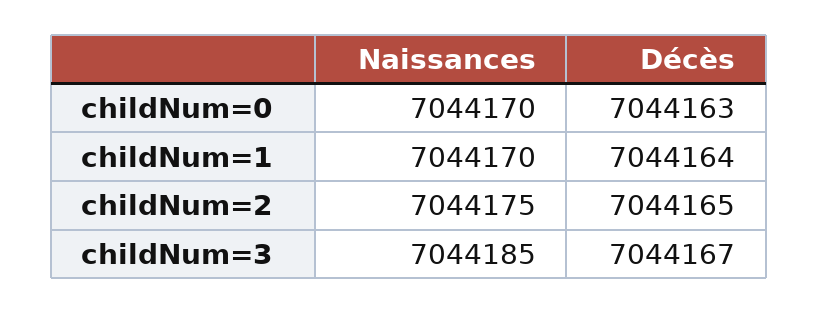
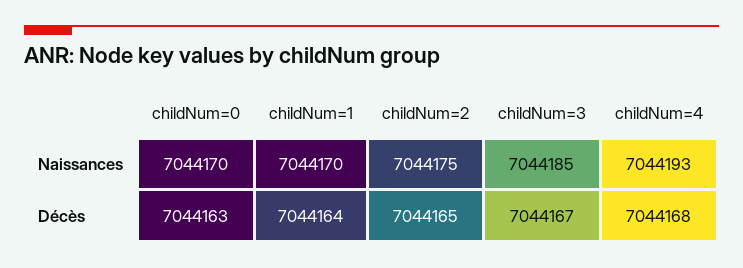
Naissances, childNum=4: none -> 7044193
Décès, childNum=4: none -> 7044168

